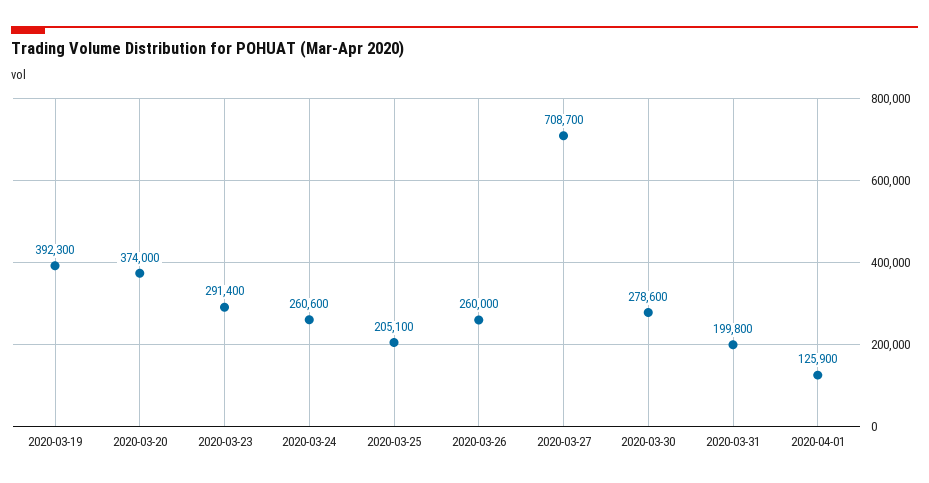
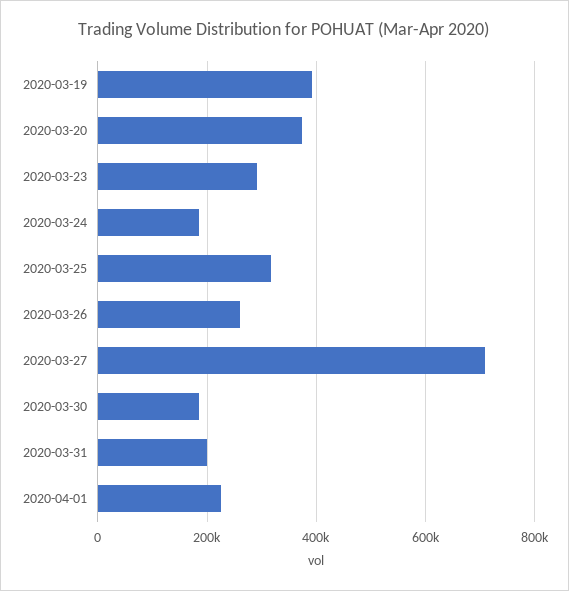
2020-03-24: 260600 -> 180000
2020-03-25: 205100 -> 320000
2020-03-30: 278600 -> 180000
2020-04-01: 125900 -> 220000

